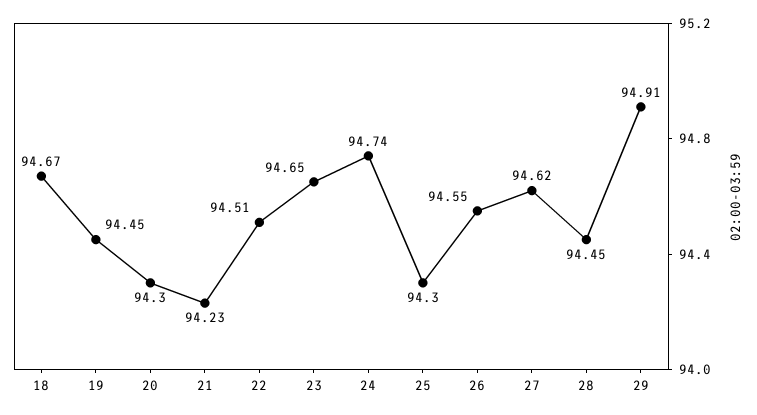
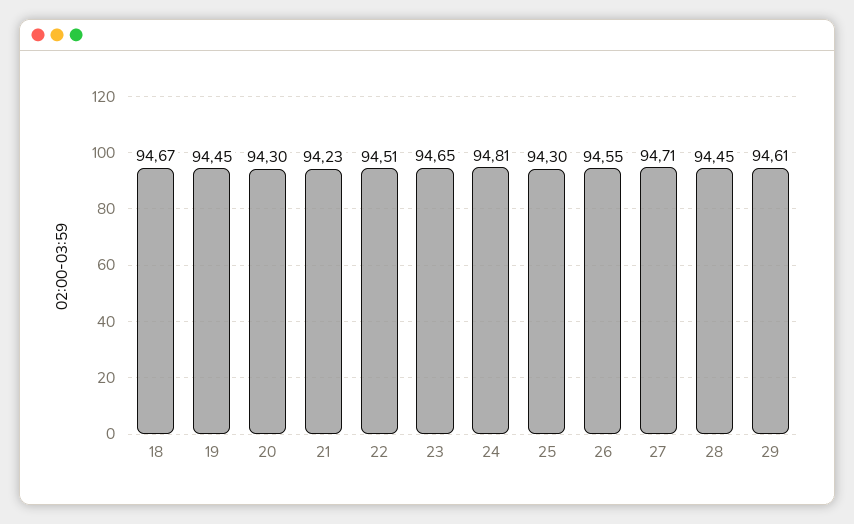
24: 94.74 -> 94.81
27: 94.62 -> 94.71
29: 94.91 -> 94.61

